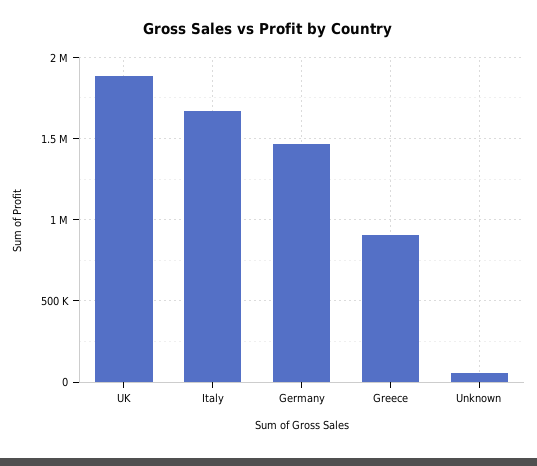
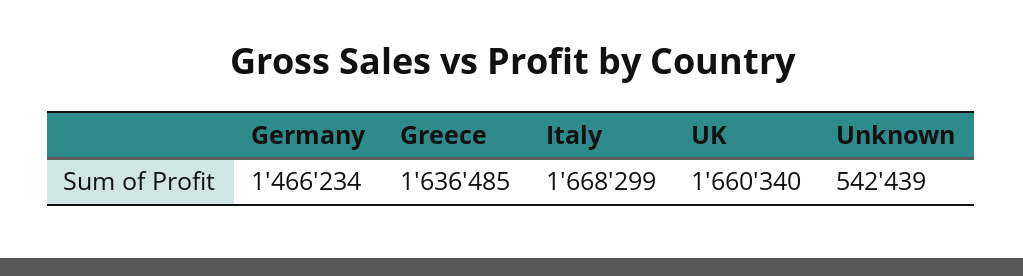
UK: 1900000 -> 1660340
Greece: 900000 -> 1636485
Unknown: 50000 -> 542439

